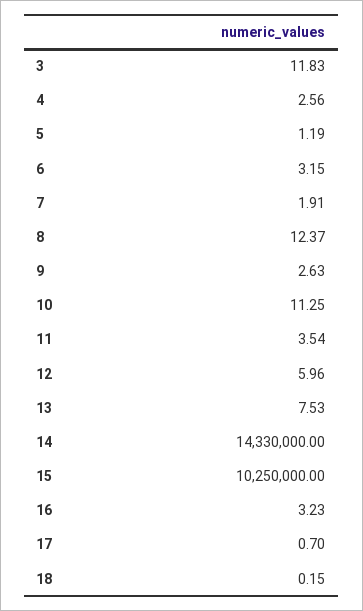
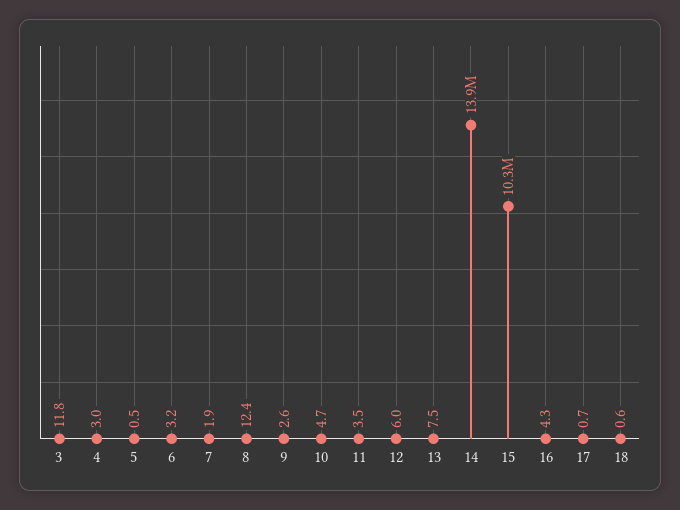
4: 2.56 -> 3
5: 1.19 -> 0.5
10: 11.25 -> 4.7
14: 14330000 -> 13900000
16: 3.23 -> 4.3
18: 0.15 -> 0.6

